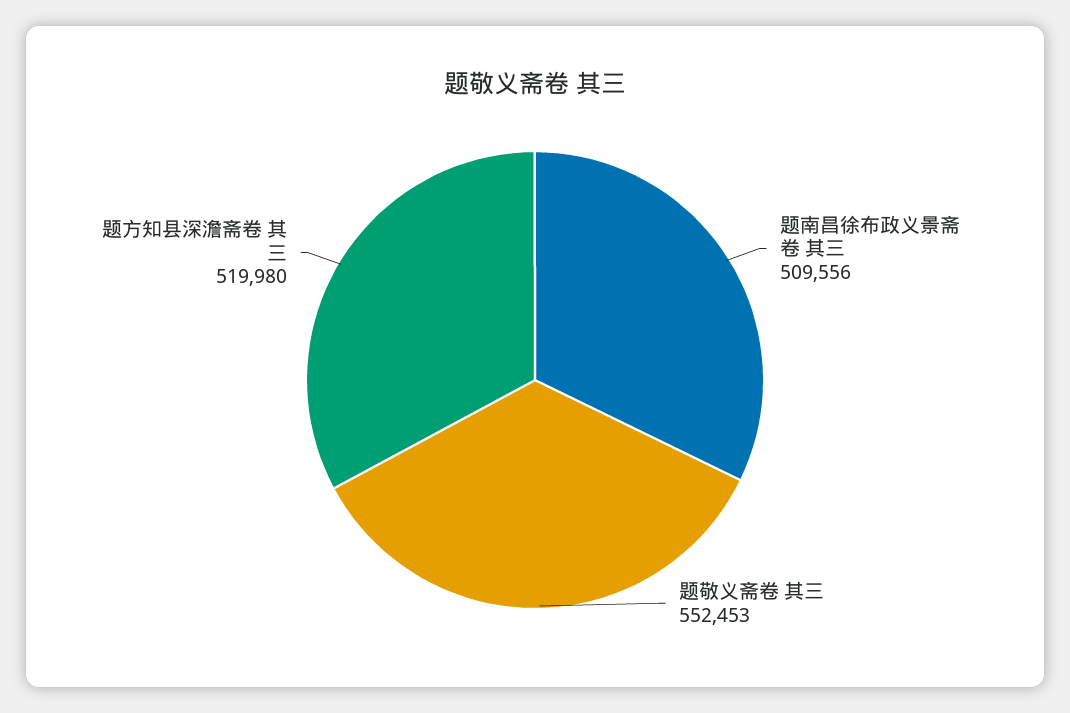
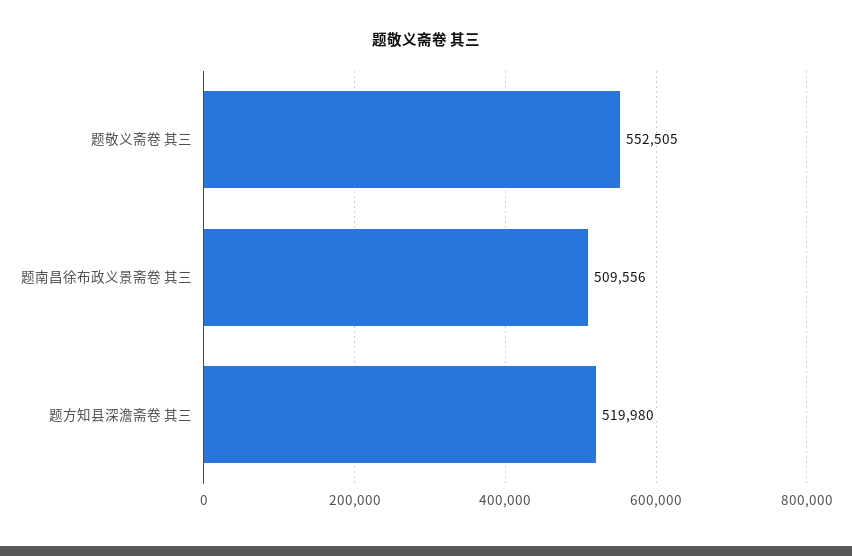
题敬义斋卷 其三: 552453 -> 552505

